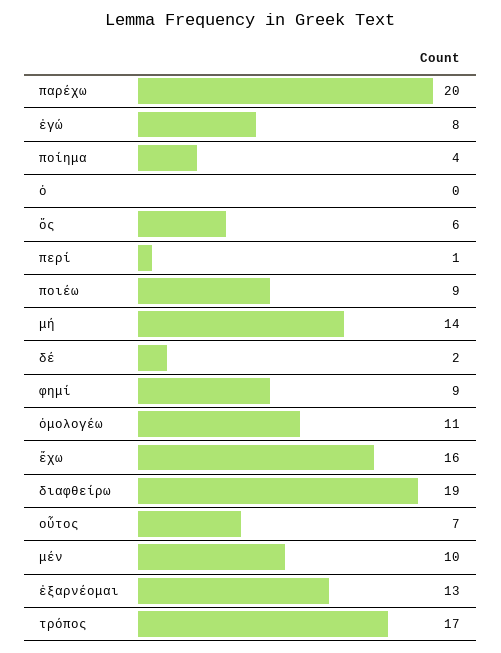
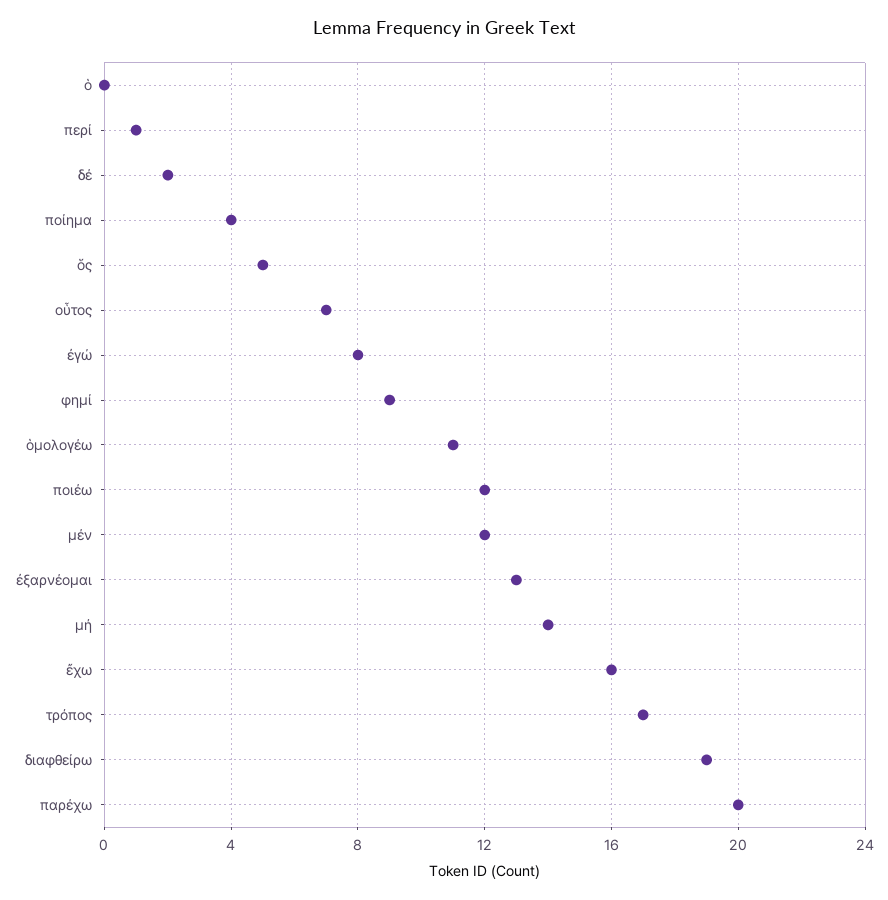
ὅς: 6 -> 5
ποιέω: 9 -> 12
μέν: 10 -> 12

